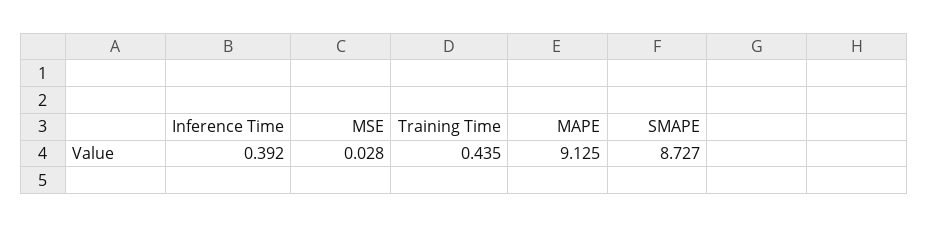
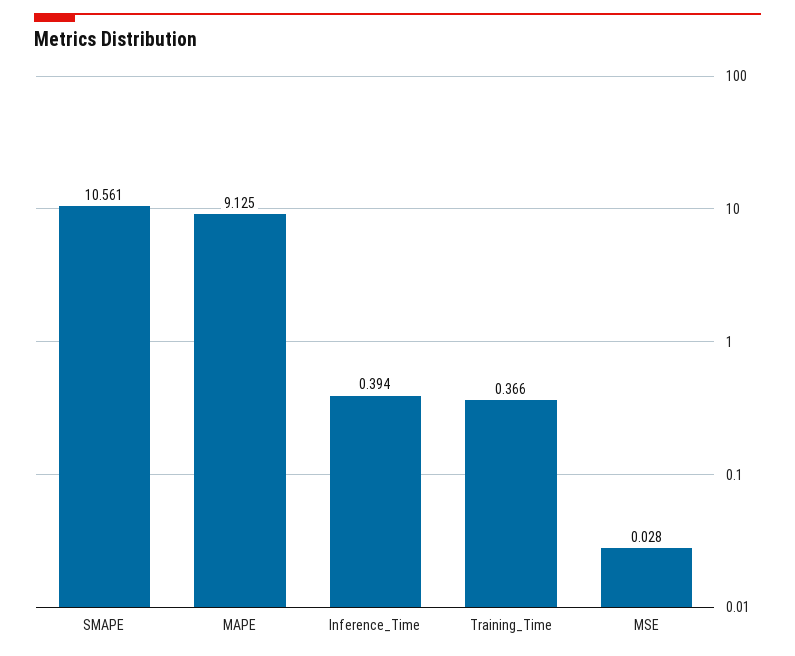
Inference Time: 0.392 -> 0.394
Training Time: 0.435 -> 0.366
SMAPE: 8.727 -> 10.561

